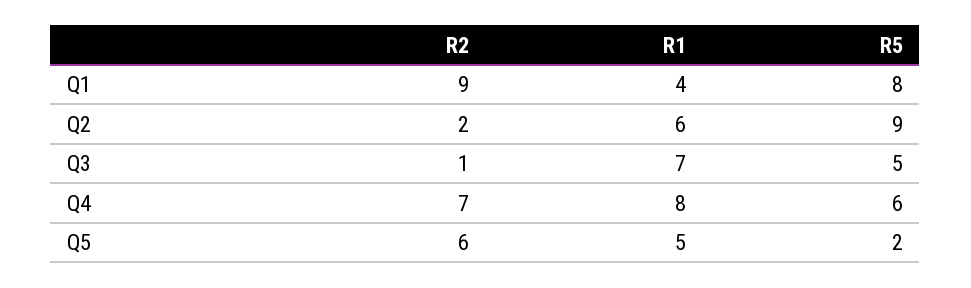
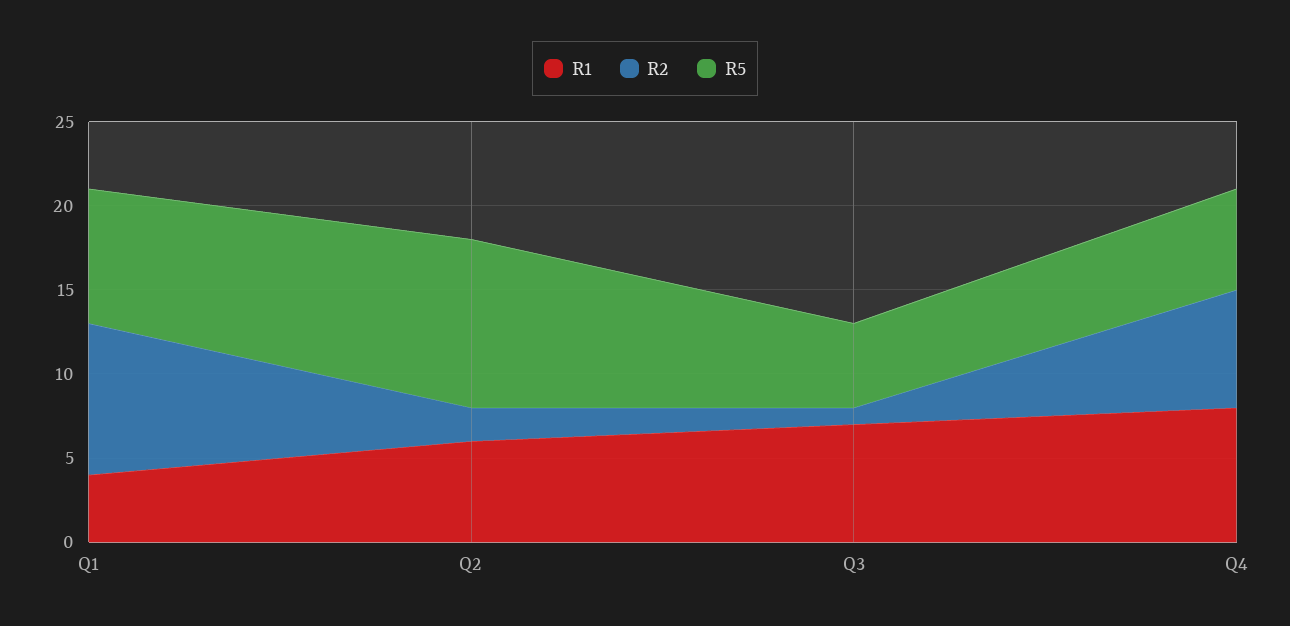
R5, Q2: 9 -> 10
R2, Q5: 6 -> none
R1, Q5: 5 -> none
R5, Q5: 2 -> none

